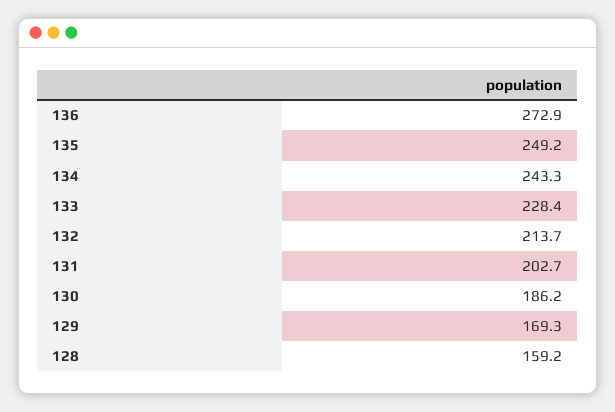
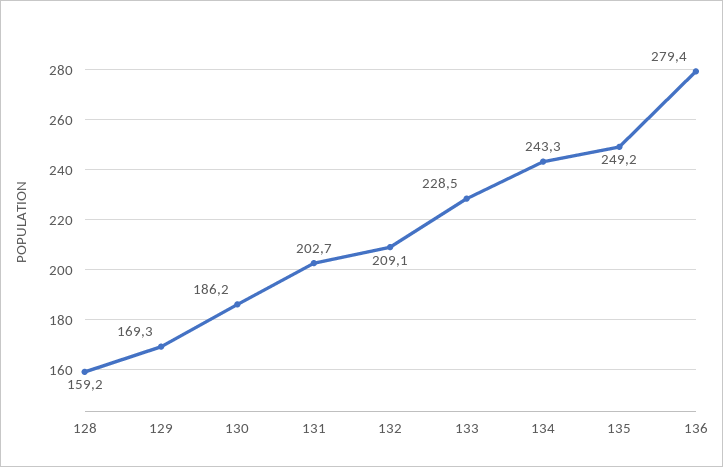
136: 272.9 -> 279.4
133: 228.4 -> 228.5
132: 213.7 -> 209.1

